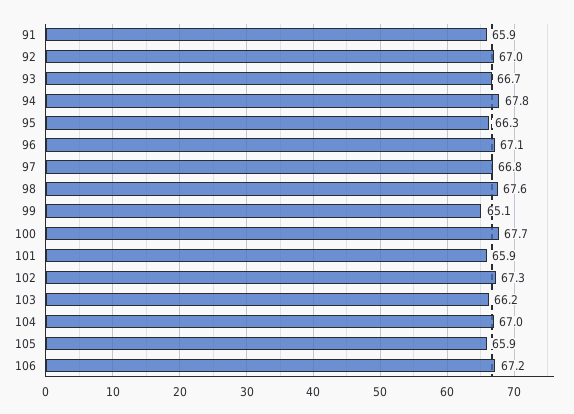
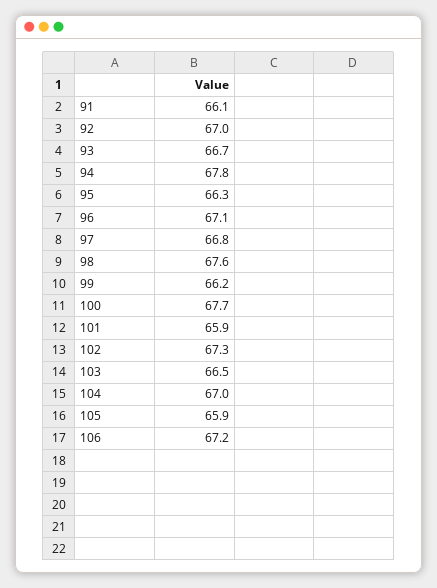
91: 65.9 -> 66.1
99: 65.1 -> 66.2
103: 66.2 -> 66.5

